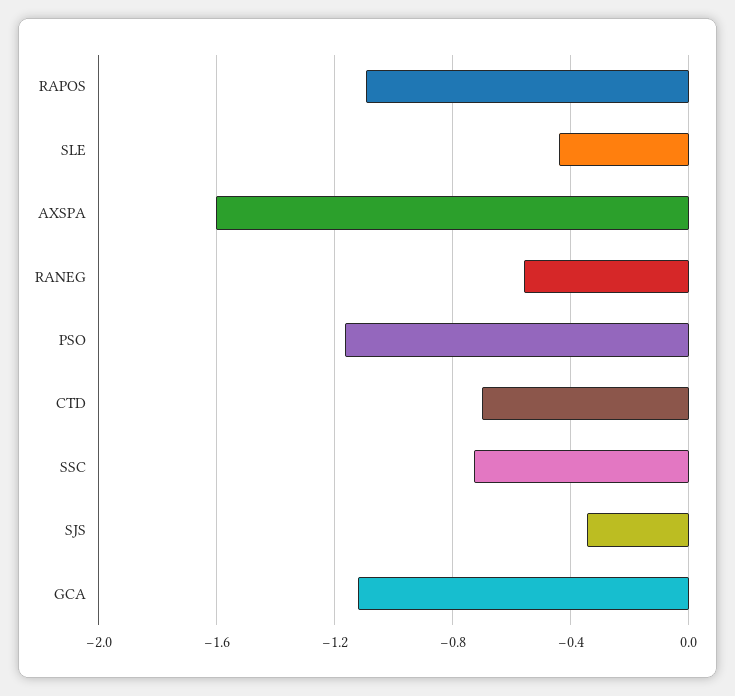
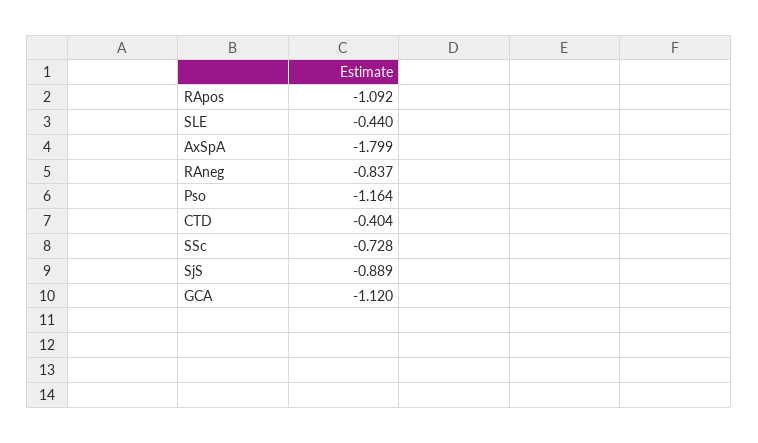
AXSPA: -1.6 -> -1.799
RANEG: -0.55 -> -0.837
CTD: -0.7 -> -0.404
SJS: -0.35 -> -0.889

